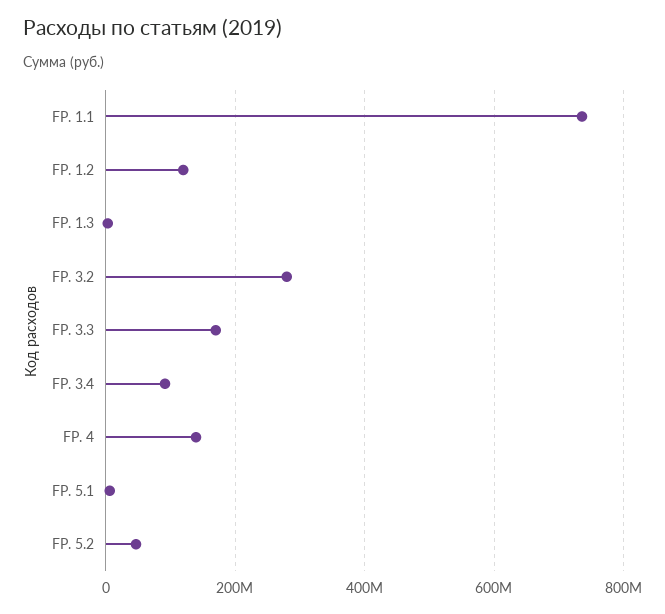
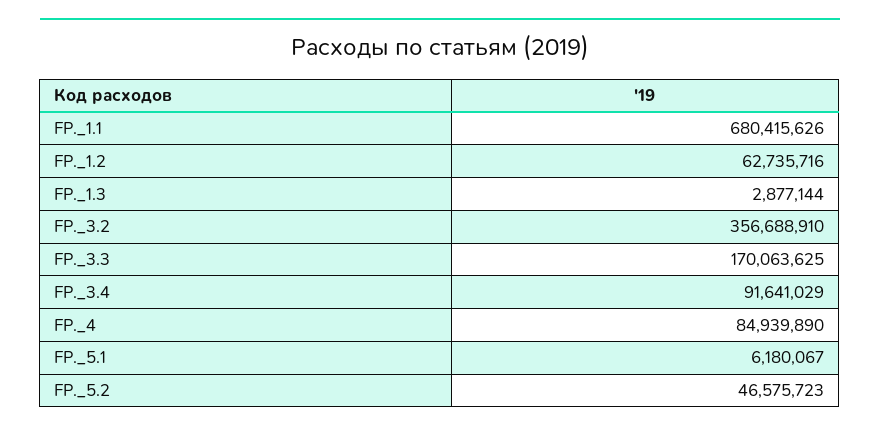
FP. 1.1: 740000000 -> 680415626
FP. 1.2: 120000000 -> 62735716
FP. 3.2: 280000000 -> 356688910
FP. 4: 140000000 -> 84939890

